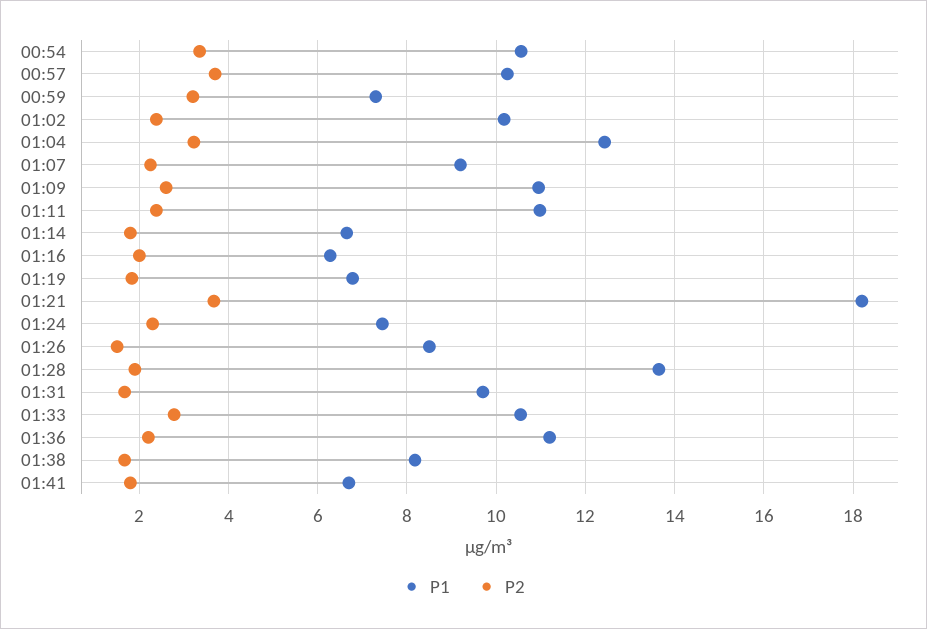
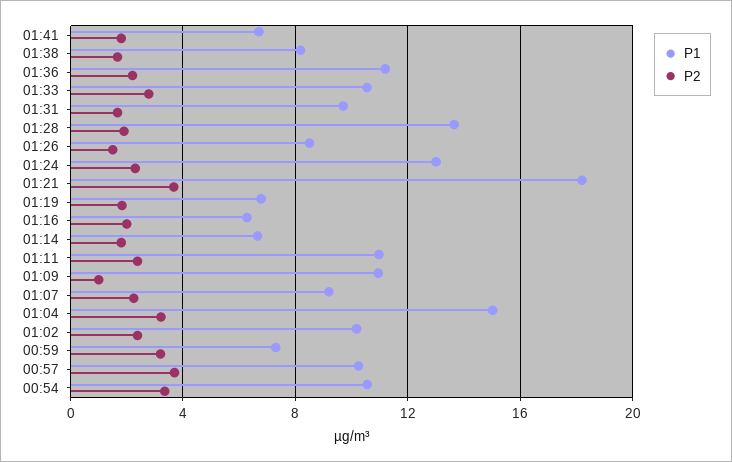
P1, 01:04: 12.4 -> 15
P2, 01:09: 2.6 -> 1
P1, 01:24: 7.4 -> 13

